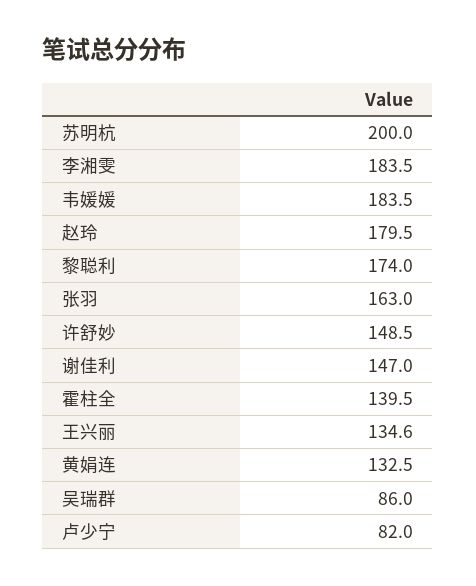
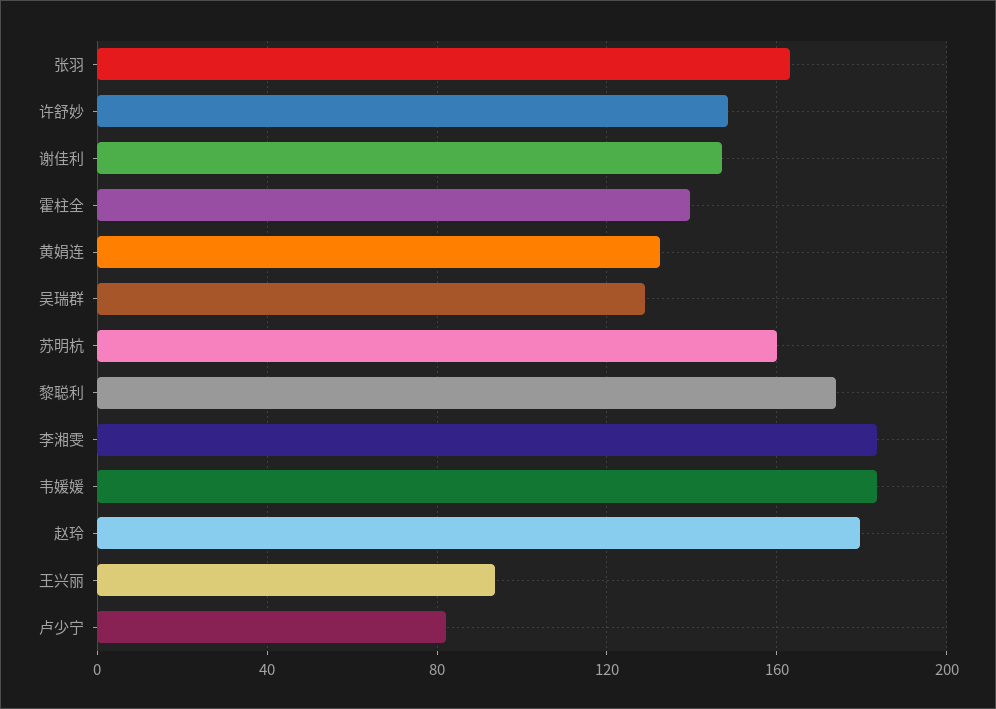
苏明杭: 200 -> 160
王兴丽: 134.6 -> 95
吴瑞群: 86 -> 130

